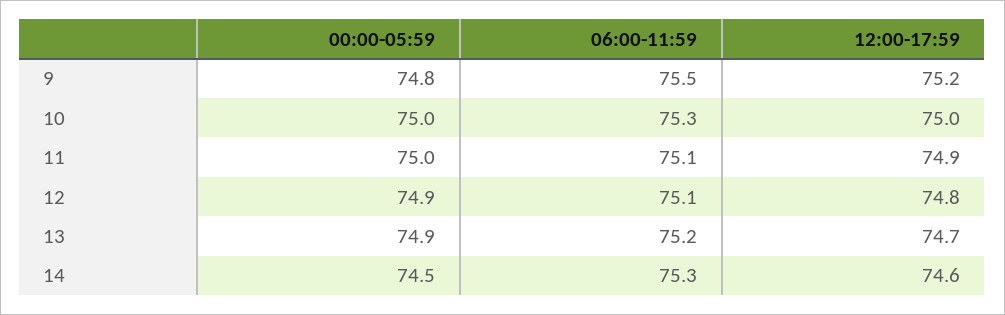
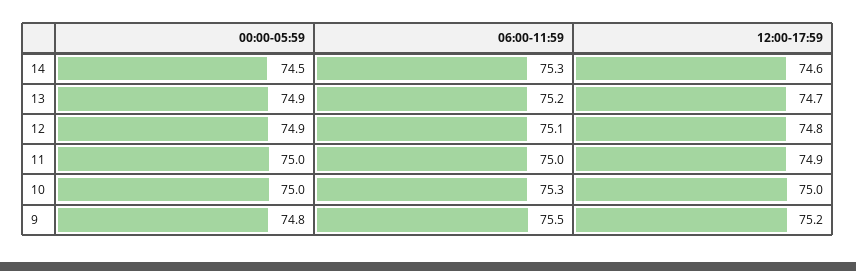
06:00-11:59, 11: 75.1 -> 75

